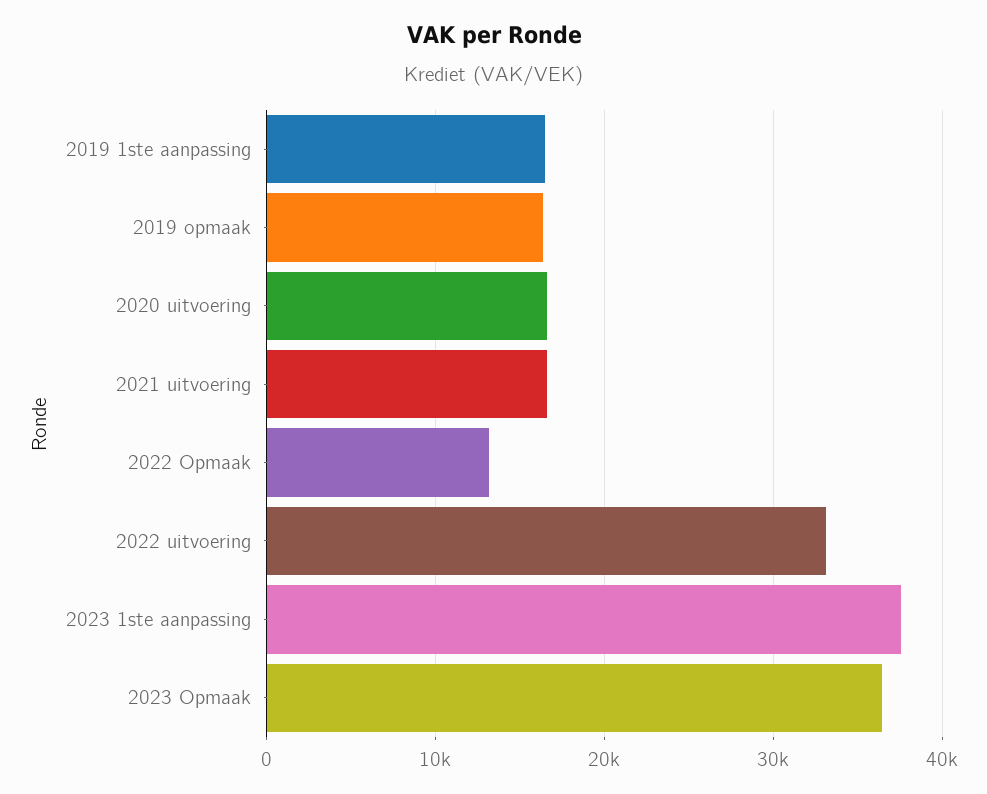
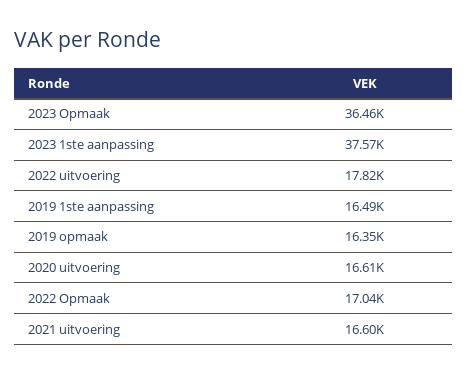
2022 Opmaak: 13000 -> 17040
2022 uitvoering: 33000 -> 17820

